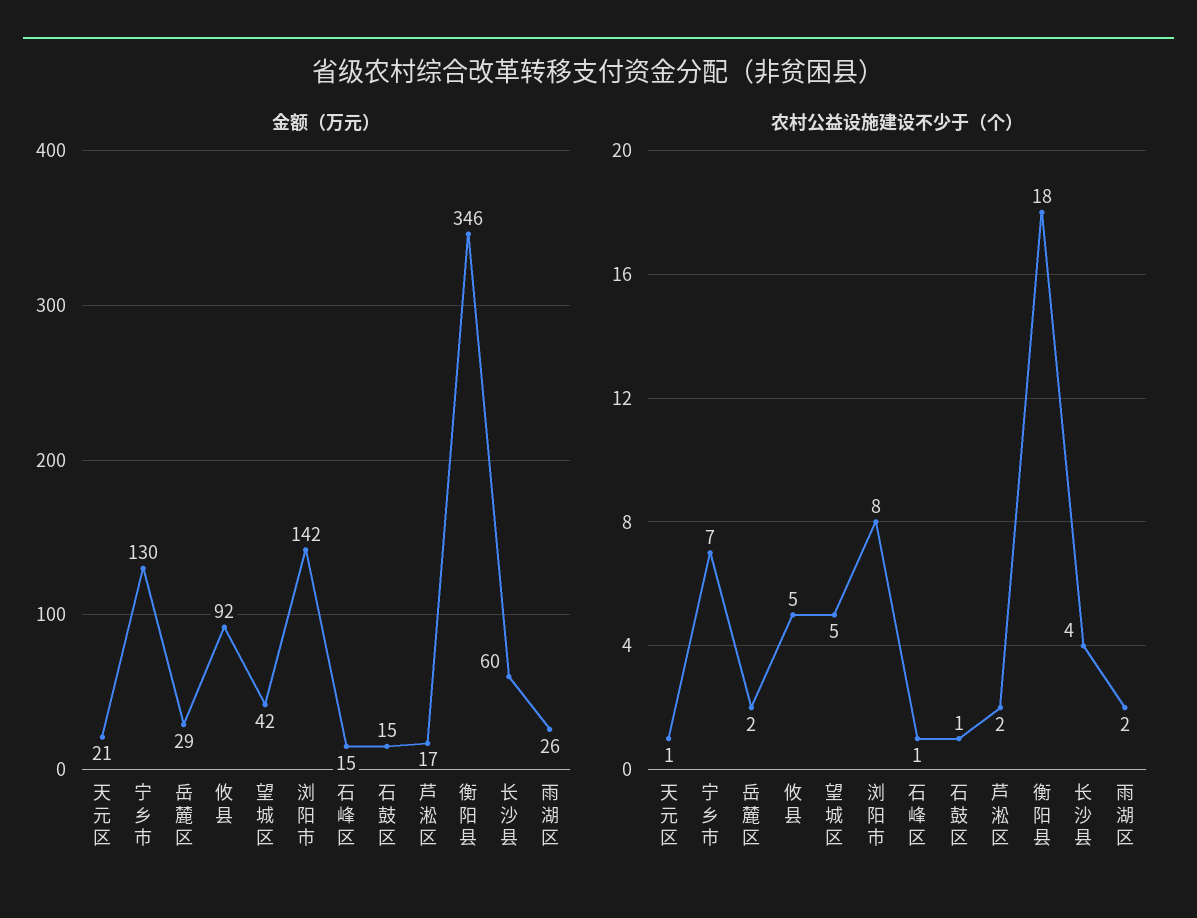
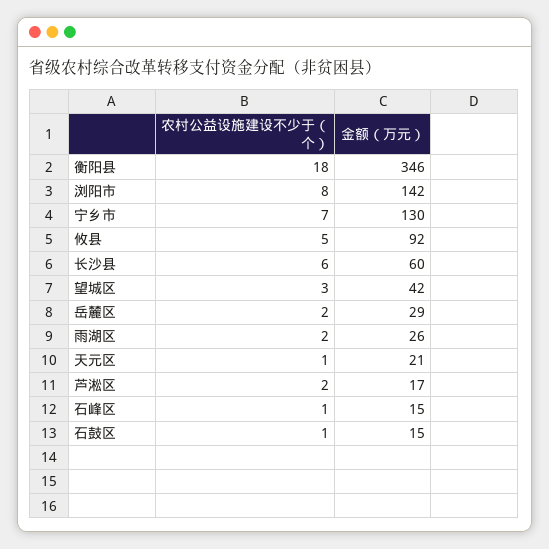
农村公益设施建设不少于（个）, 望城区: 5 -> 3
农村公益设施建设不少于（个）, 长沙县: 4 -> 6

